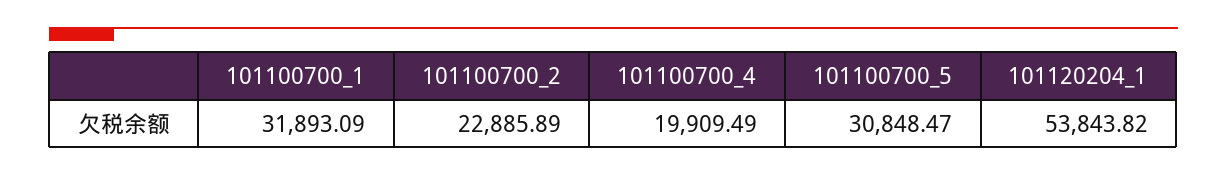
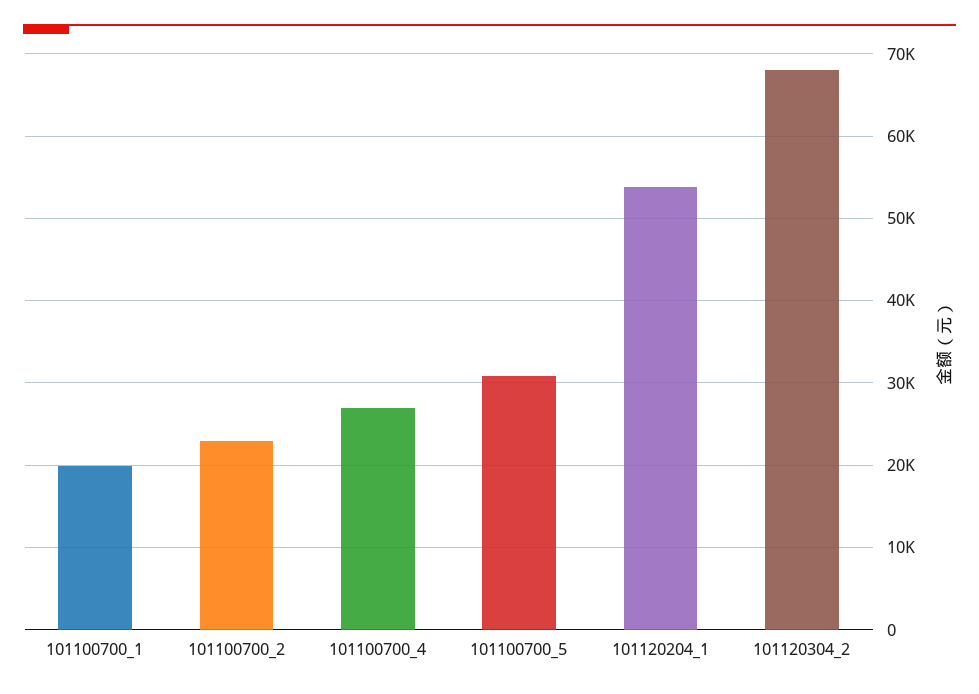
101100700_1: 31893.09 -> 20000
101100700_4: 19909.49 -> 27000
101120304_2: none -> 68000

